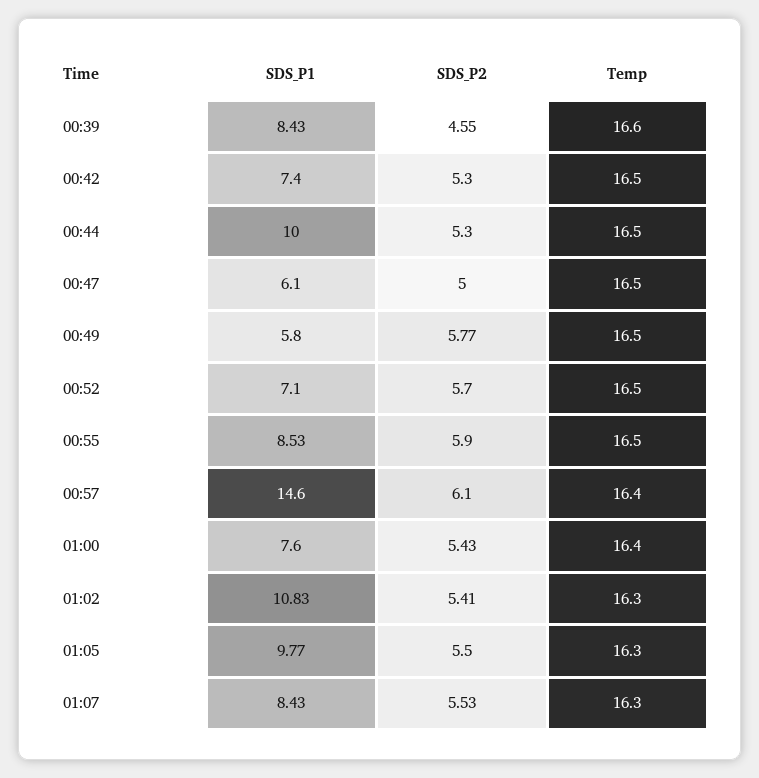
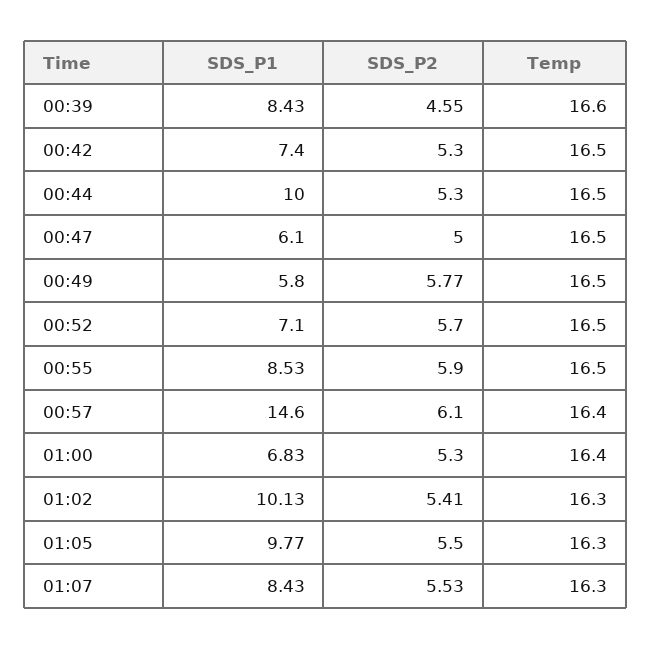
SDS_P1, 01:00: 7.6 -> 6.83
SDS_P2, 01:00: 5.43 -> 5.3
SDS_P1, 01:02: 10.83 -> 10.13

